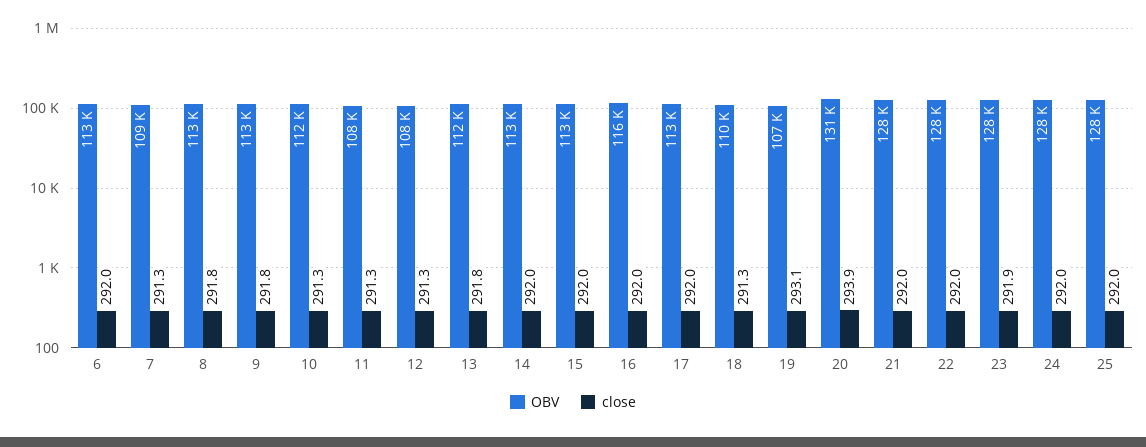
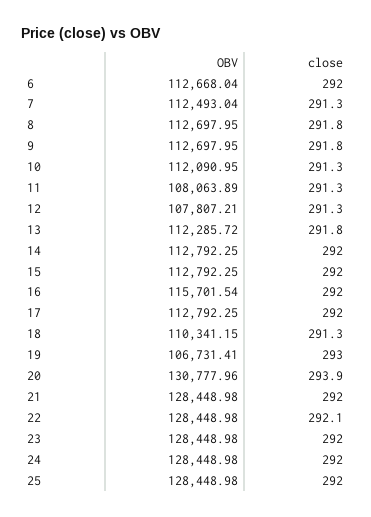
OBV, 7: 109000 -> 112493.04
close, 19: 293.1 -> 293
close, 22: 292 -> 292.1
close, 23: 291.9 -> 292

